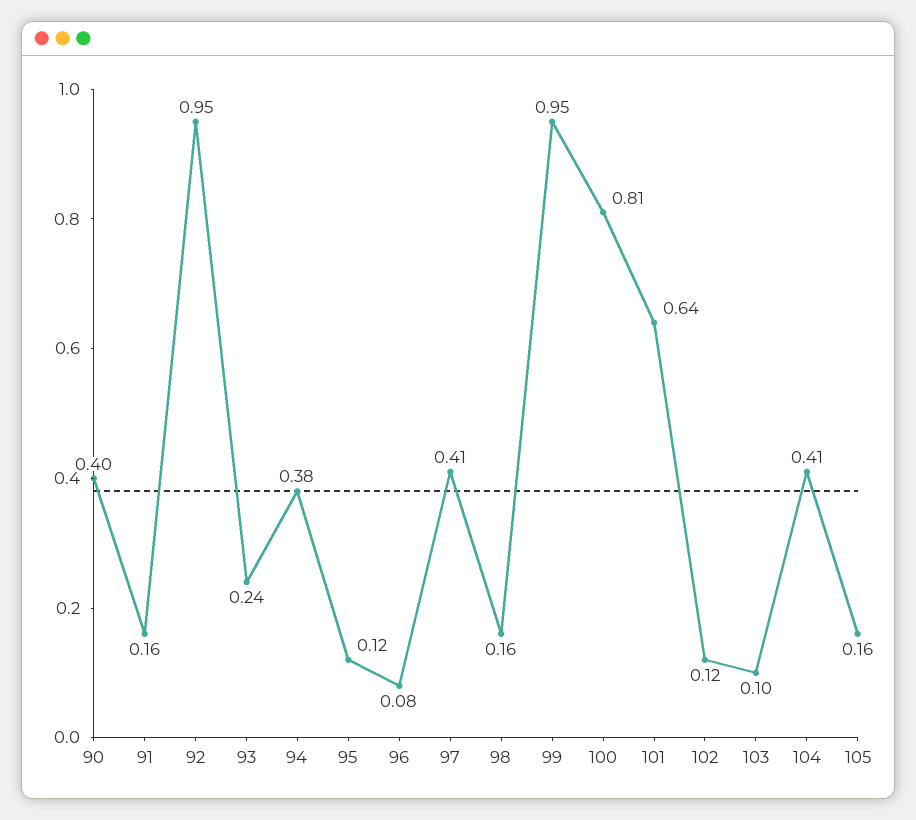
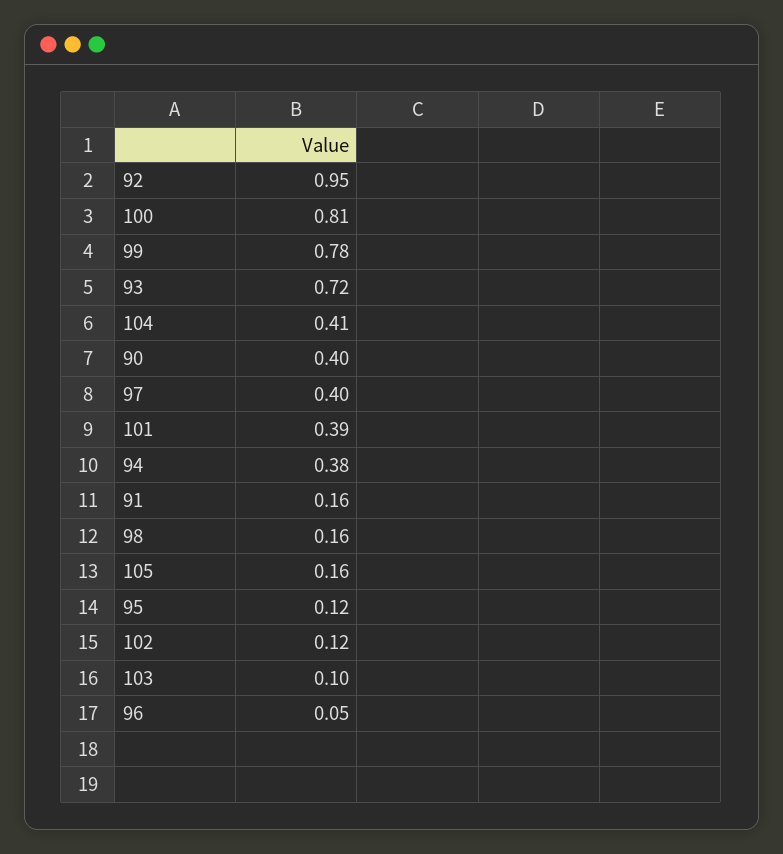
93: 0.24 -> 0.72
96: 0.08 -> 0.05
97: 0.41 -> 0.4
99: 0.95 -> 0.78
101: 0.64 -> 0.39

